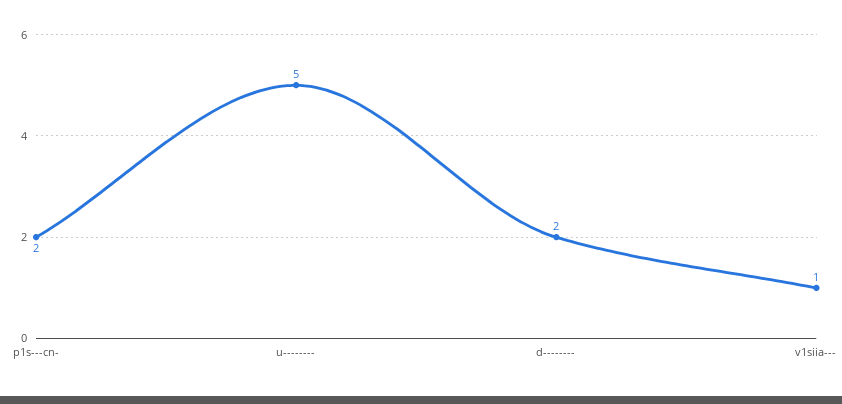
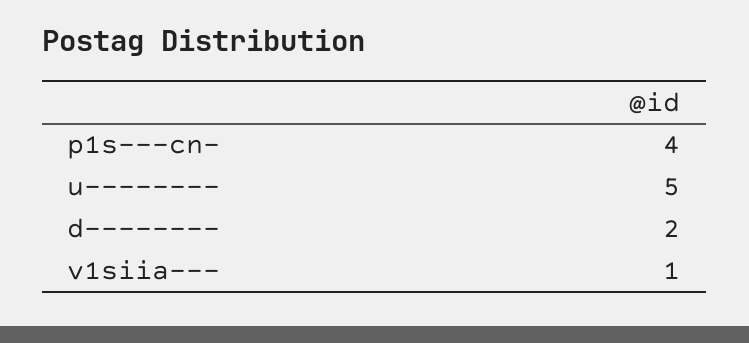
p1s---cn-: 2 -> 4

